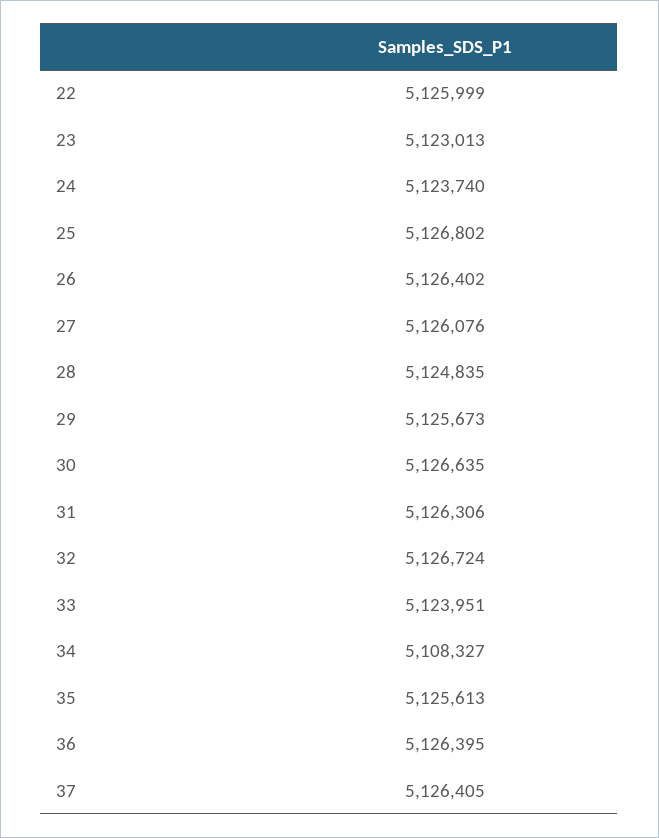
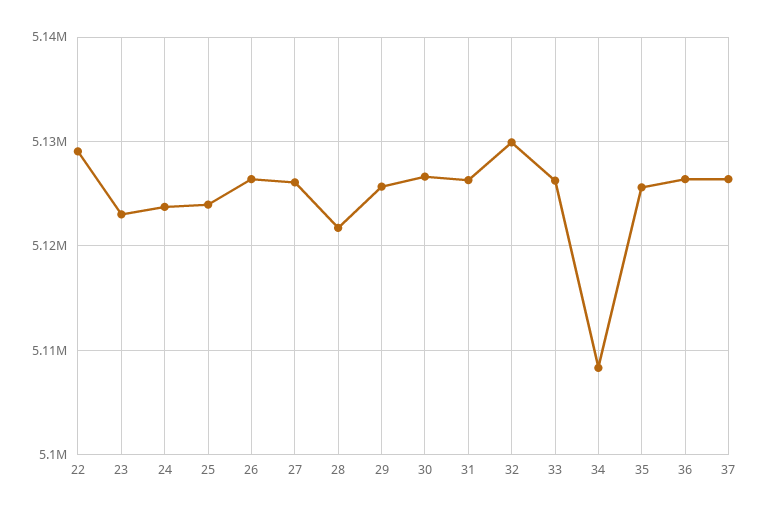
22: 5125999 -> 5129000
25: 5126802 -> 5124000
28: 5124835 -> 5122000
32: 5126724 -> 5130000
33: 5123951 -> 5126000

